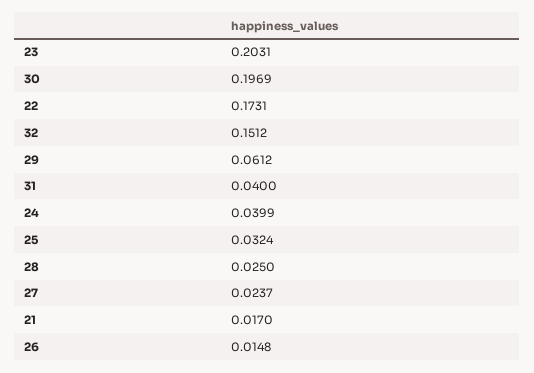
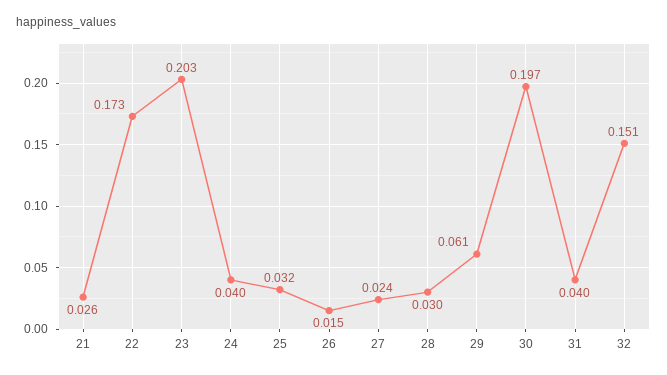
28: 0.025 -> 0.03
21: 0.017 -> 0.026

